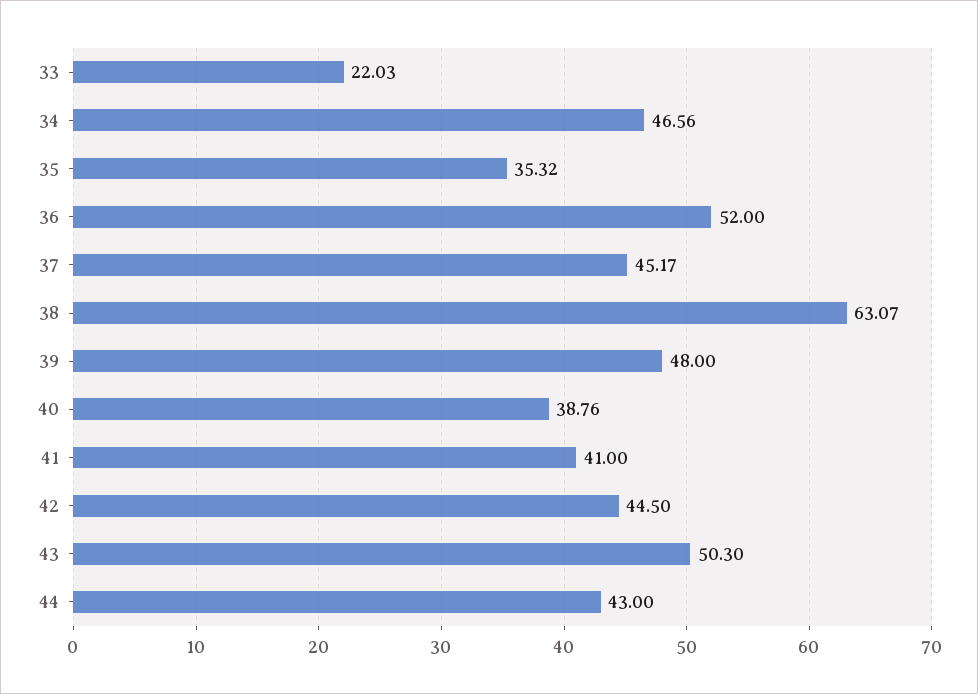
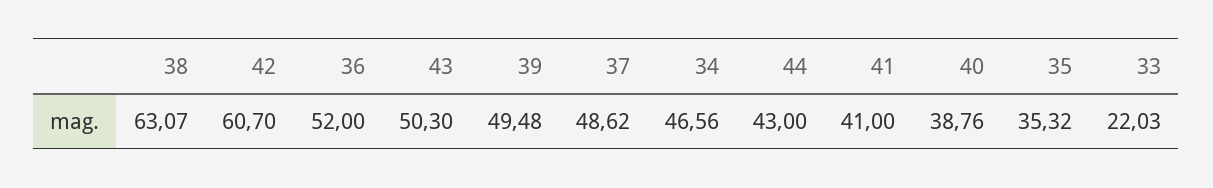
37: 45.17 -> 48.62
39: 48 -> 49.48
42: 44.5 -> 60.7

